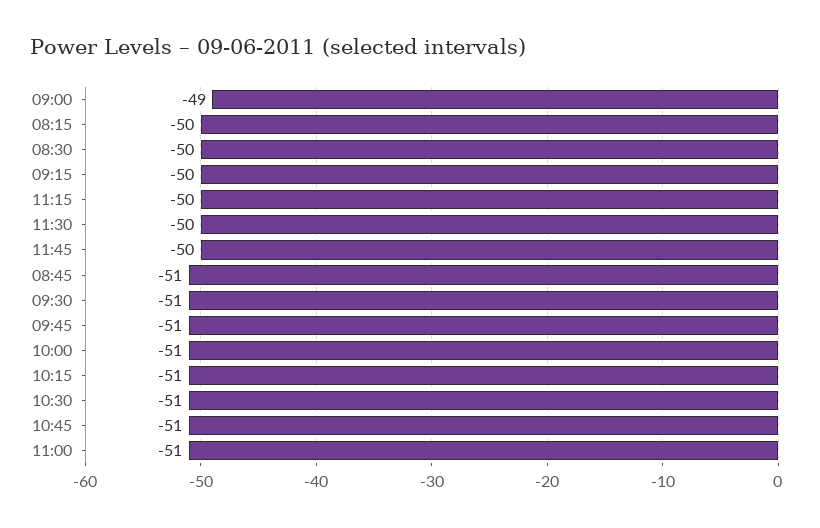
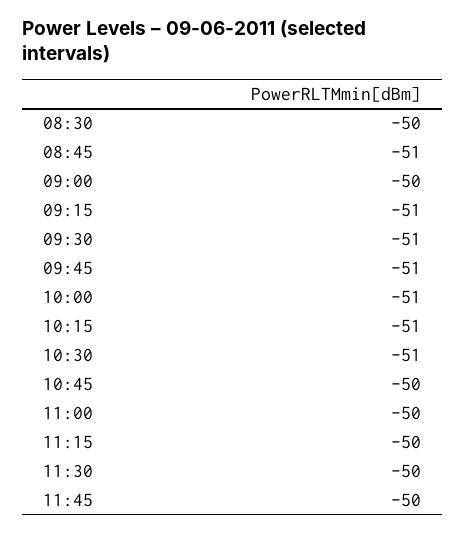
09:00: -49 -> -50
08:15: -50 -> none
09:15: -50 -> -51
10:45: -51 -> -50
11:00: -51 -> -50

